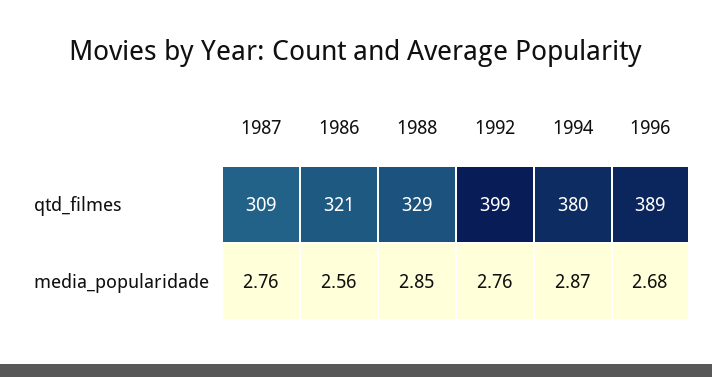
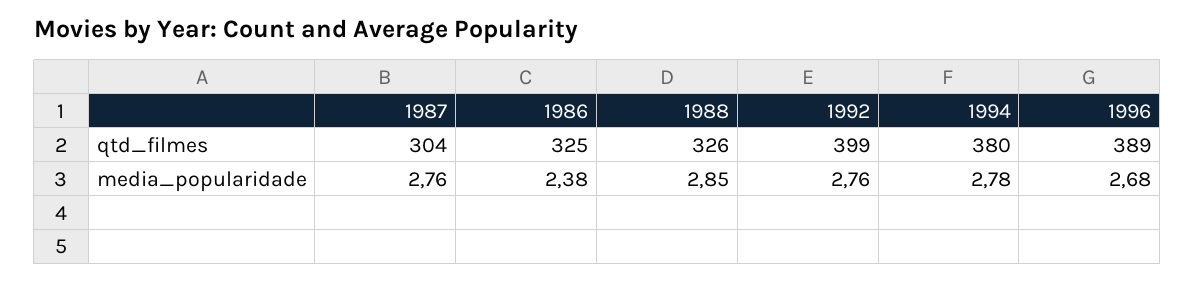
1987, qtd_filmes: 309 -> 304
1986, qtd_filmes: 321 -> 325
1988, qtd_filmes: 329 -> 326
1986, media_popularidade: 2.56 -> 2.38
1994, media_popularidade: 2.87 -> 2.78

